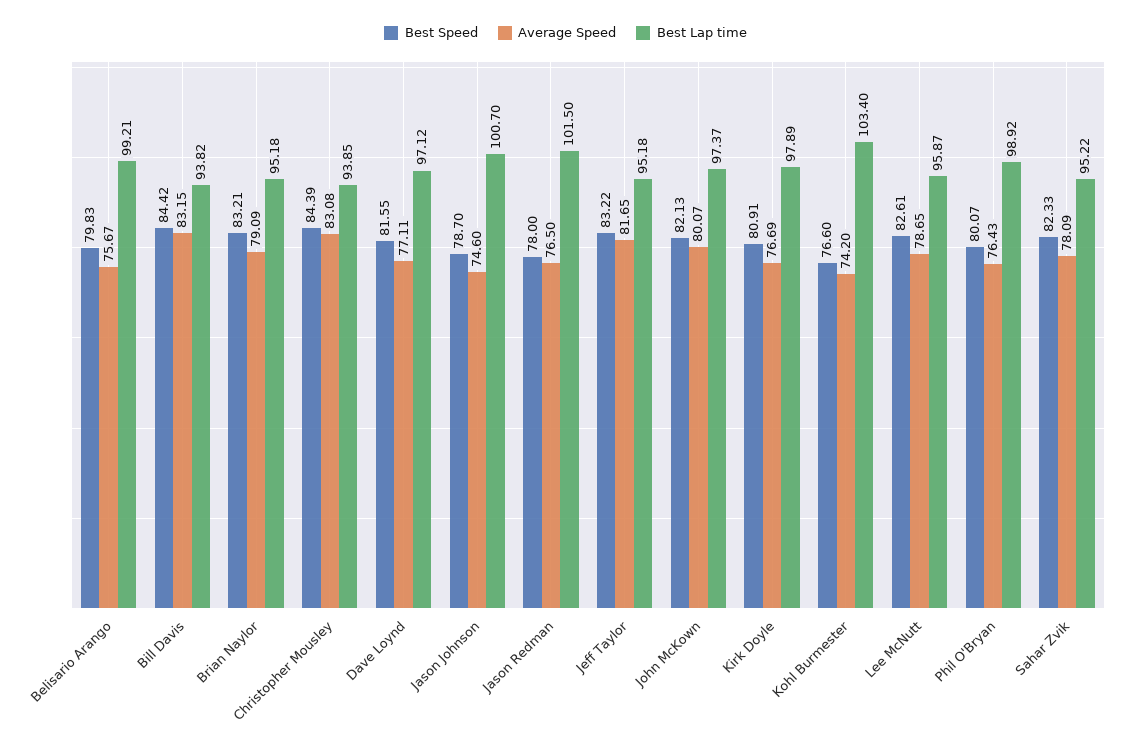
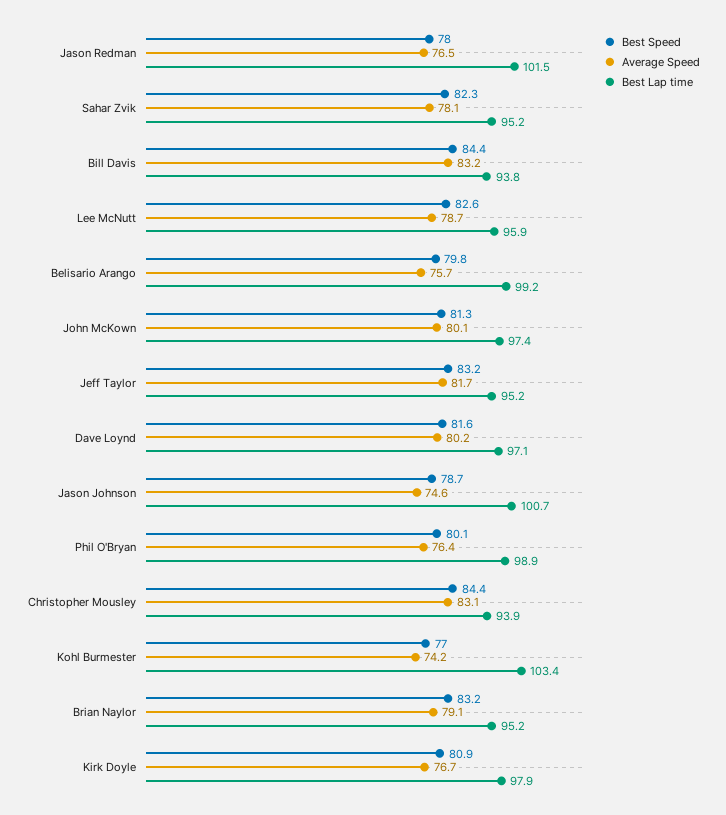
Average Speed, Dave Loynd: 77.11 -> 80.2
Best Speed, John McKown: 82.13 -> 81.3
Best Speed, Kohl Burmester: 76.6 -> 77

